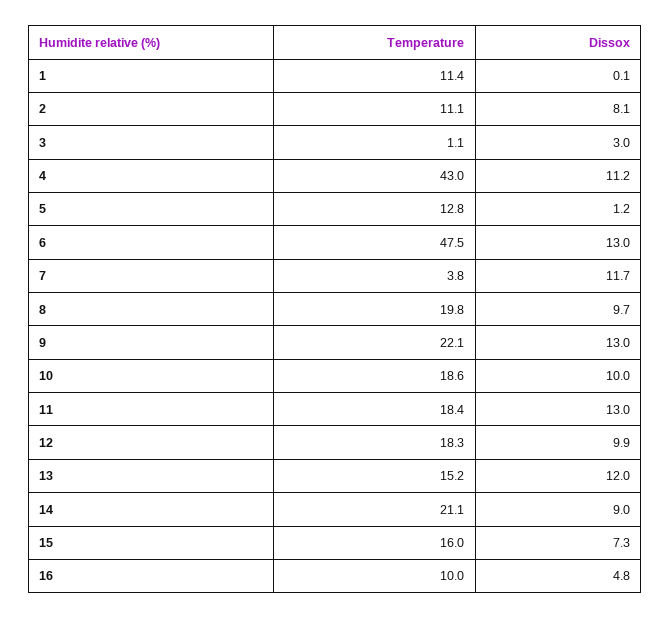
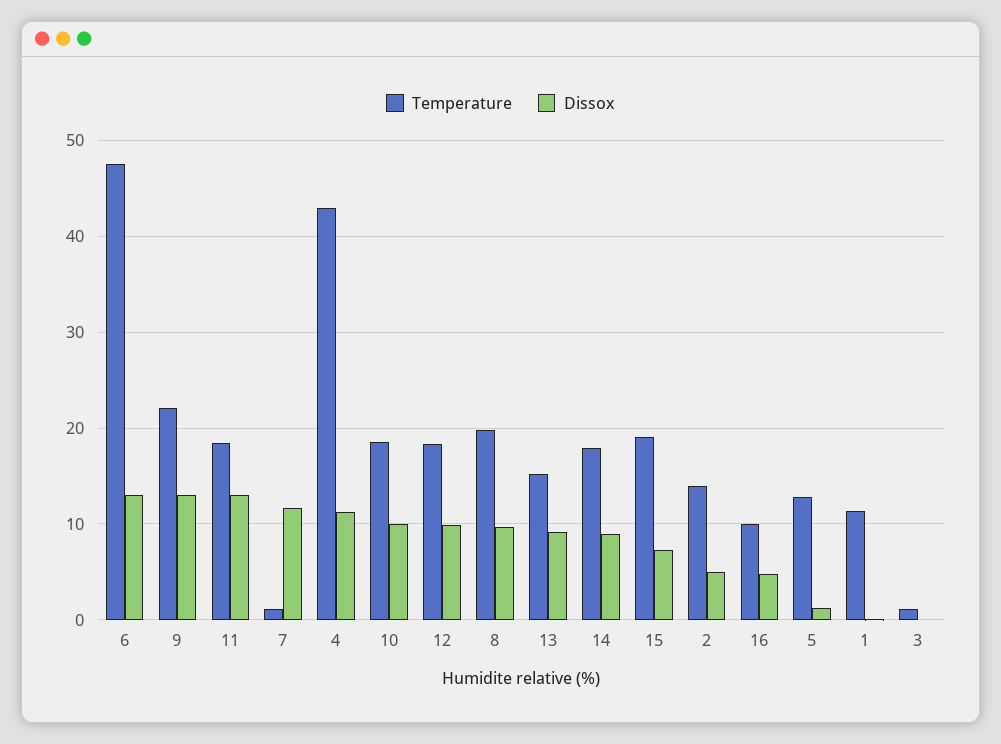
Temperature, 2: 11.1 -> 14
Dissox, 2: 8.1 -> 5
Dissox, 3: 3 -> 0
Temperature, 7: 3.8 -> 1
Dissox, 13: 12 -> 9
Temperature, 14: 21.1 -> 18
Temperature, 15: 16 -> 19

